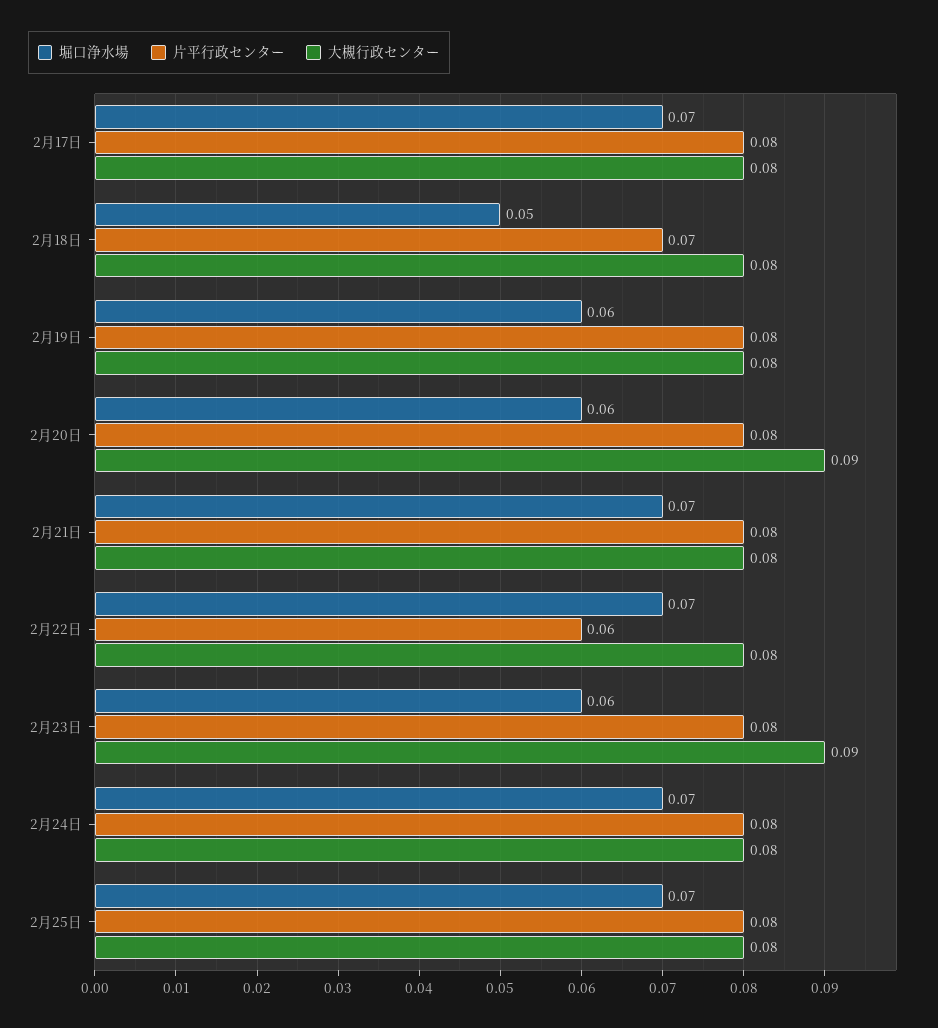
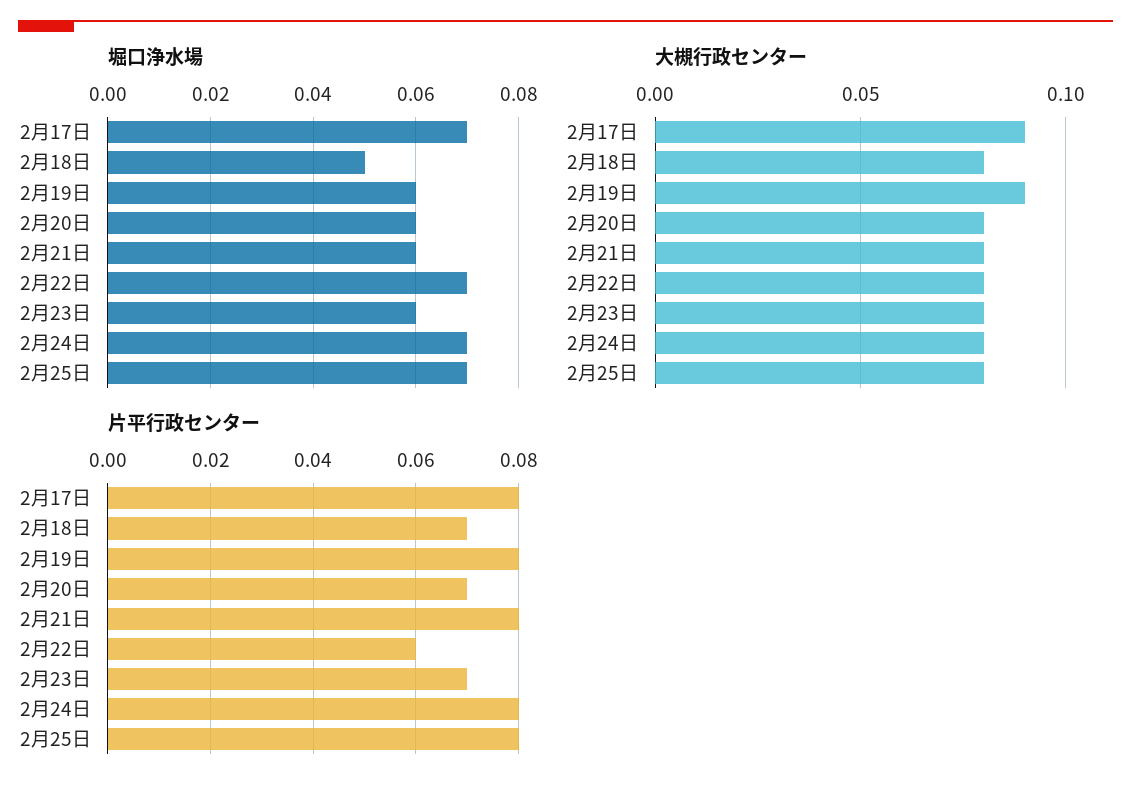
大槻行政センター, 2月17日: 0.08 -> 0.09
大槻行政センター, 2月19日: 0.08 -> 0.09
片平行政センター, 2月20日: 0.08 -> 0.07
大槻行政センター, 2月20日: 0.09 -> 0.08
堀口浄水場, 2月21日: 0.07 -> 0.06
片平行政センター, 2月23日: 0.08 -> 0.07
大槻行政センター, 2月23日: 0.09 -> 0.08

